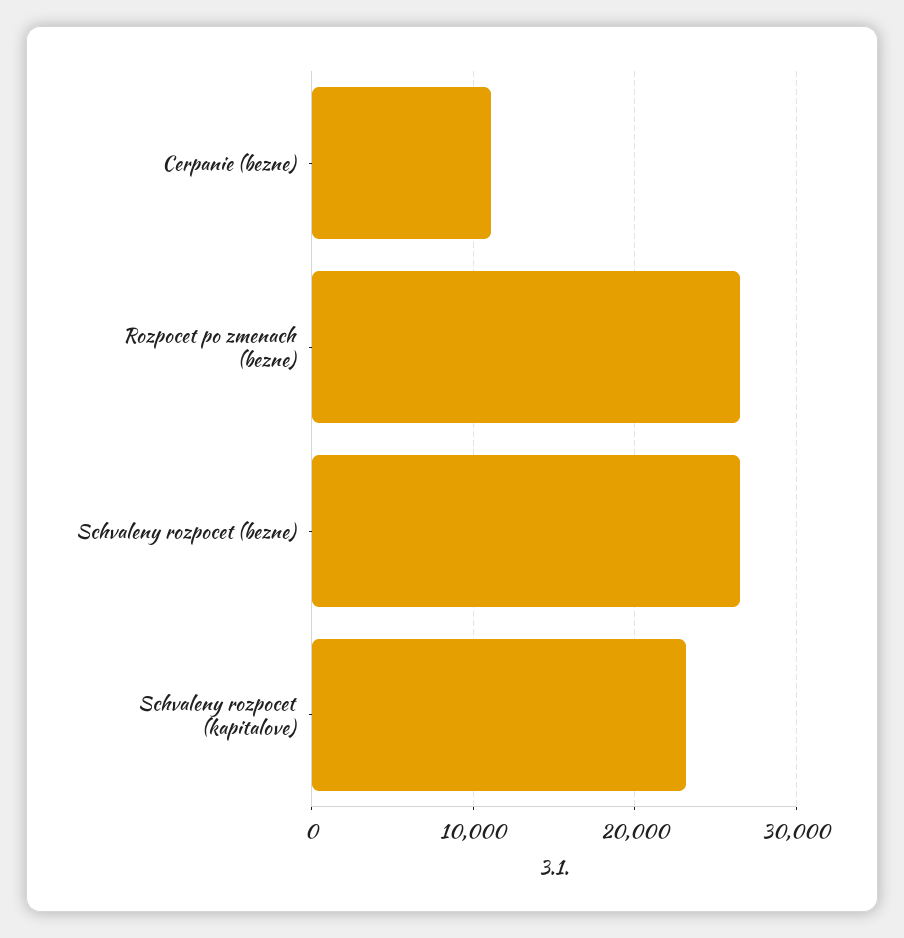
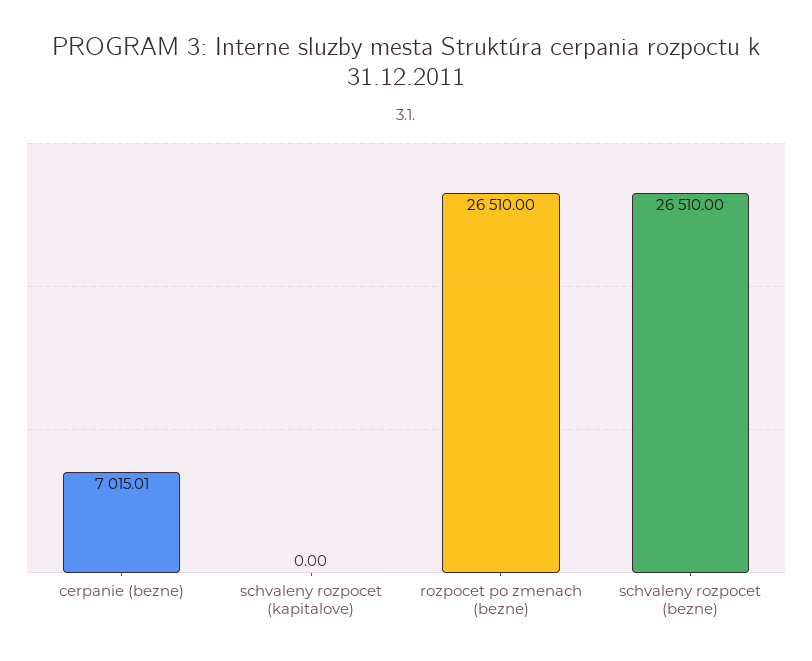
Cerpanie (bezne): 11000 -> 7015.01
Schvaleny rozpocet (kapitalove): 23000 -> 0

